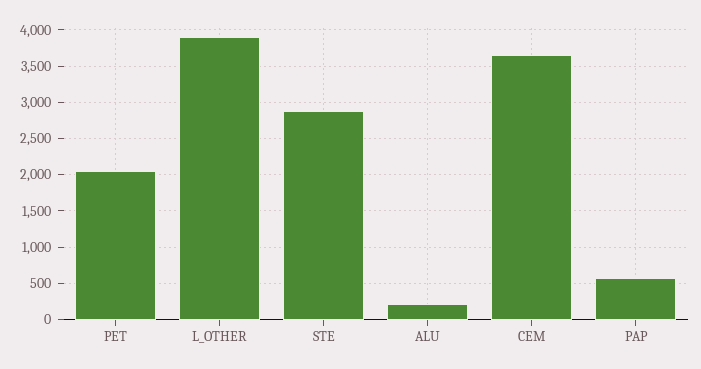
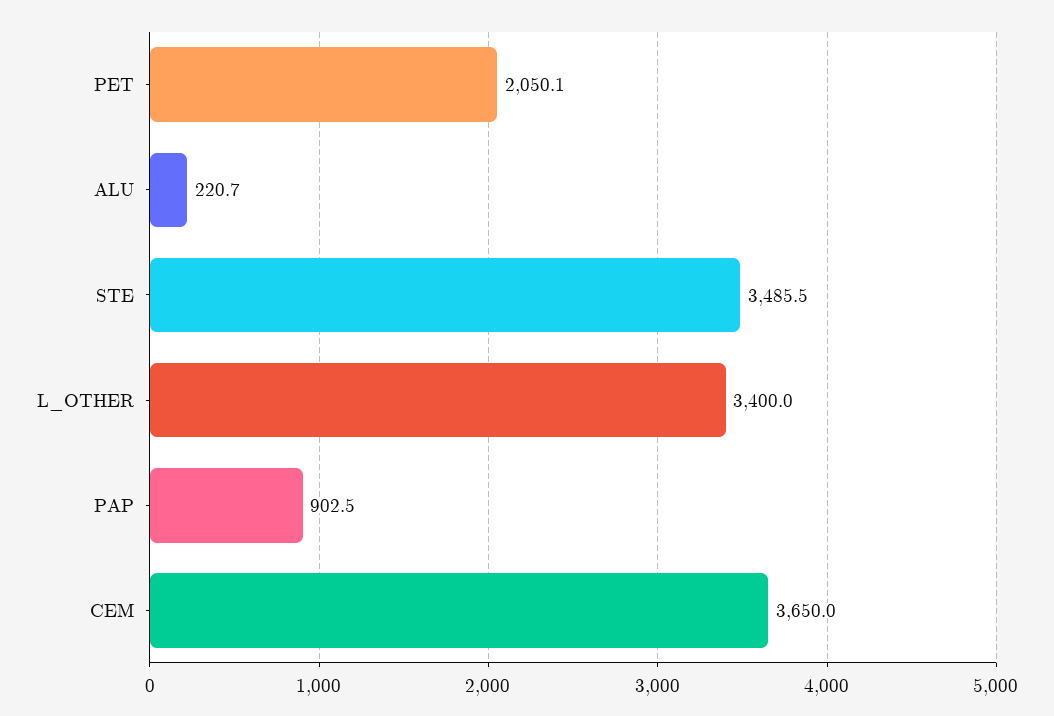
L_OTHER: 3900 -> 3400
STE: 2900 -> 3485.5
PAP: 600 -> 902.5

